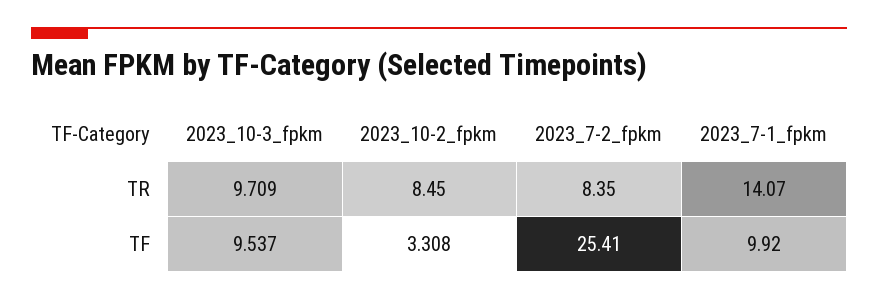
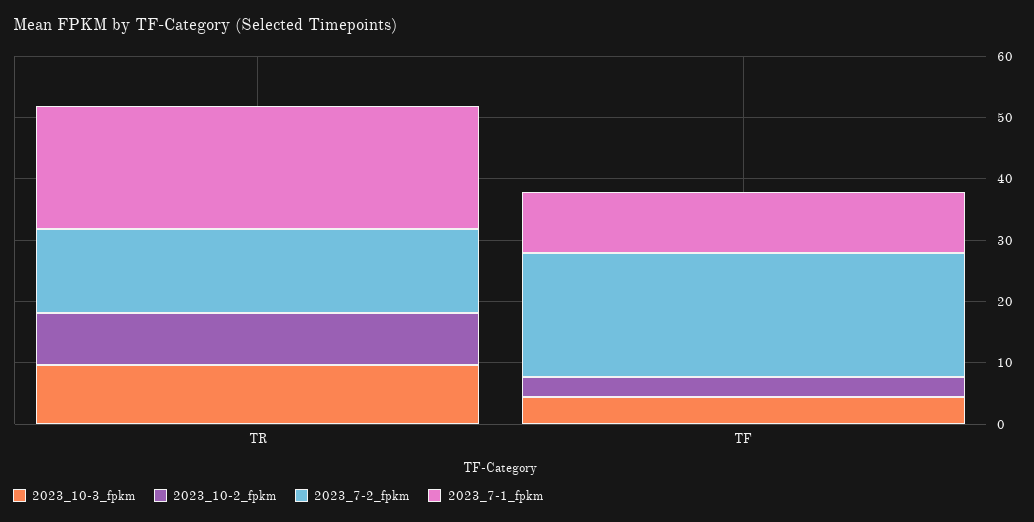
2023_7-2_fpkm, TR: 8.35 -> 14
2023_7-1_fpkm, TR: 14.07 -> 20
2023_10-3_fpkm, TF: 9.537 -> 4
2023_7-2_fpkm, TF: 25.41 -> 20

